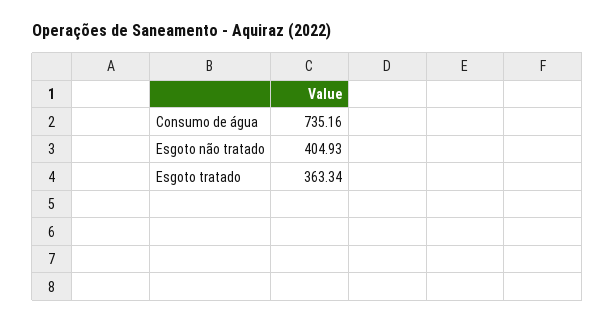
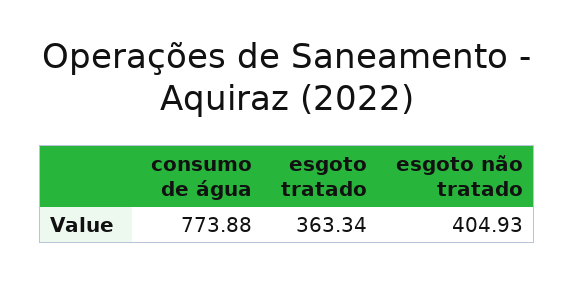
Consumo de água: 735.16 -> 773.88

